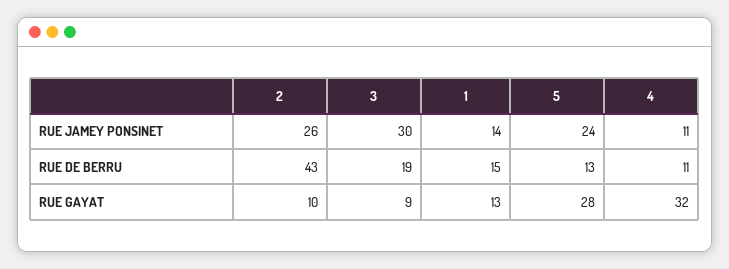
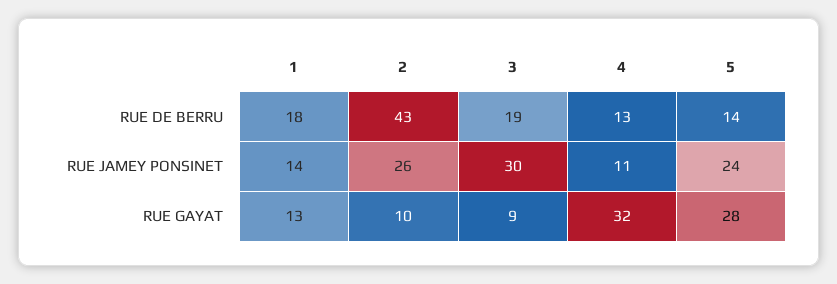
1, RUE DE BERRU: 15 -> 18
5, RUE DE BERRU: 13 -> 14
4, RUE DE BERRU: 11 -> 13

